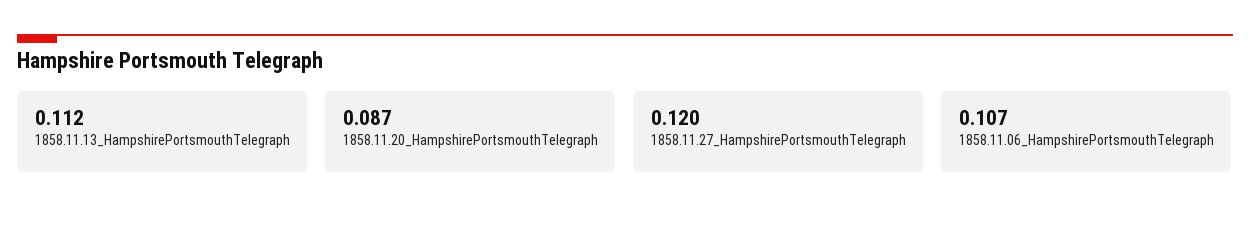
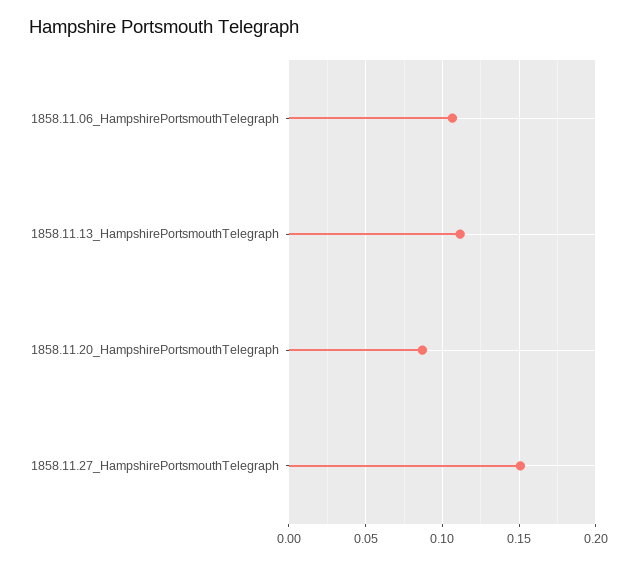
1858.11.27_HampshirePortsmouthTelegraph: 0.12 -> 0.15

